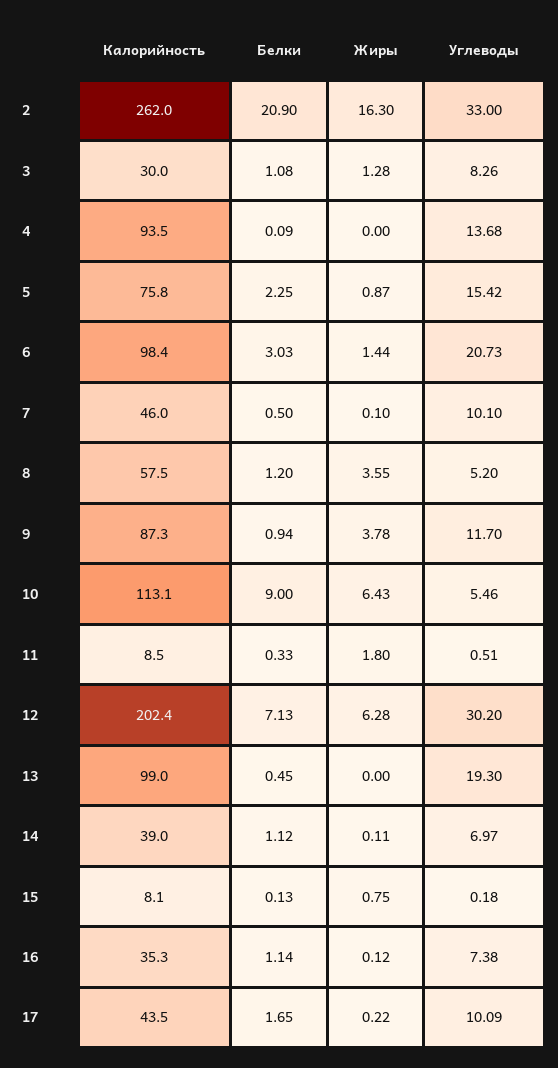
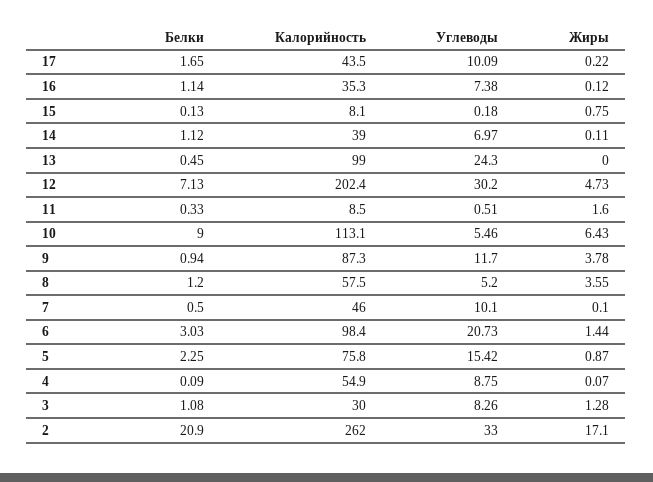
Жиры, 2: 16.3 -> 17.1
Калорийность, 4: 93.5 -> 54.9
Жиры, 4: 0 -> 0.07
Углеводы, 4: 13.68 -> 8.75
Жиры, 11: 1.8 -> 1.6
Жиры, 12: 6.28 -> 4.73
Углеводы, 13: 19.3 -> 24.3

